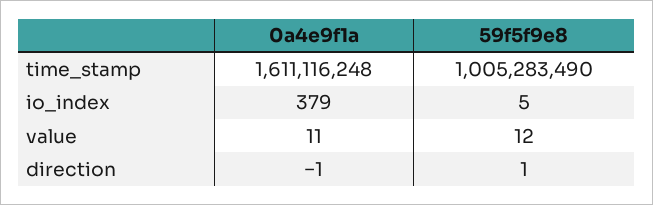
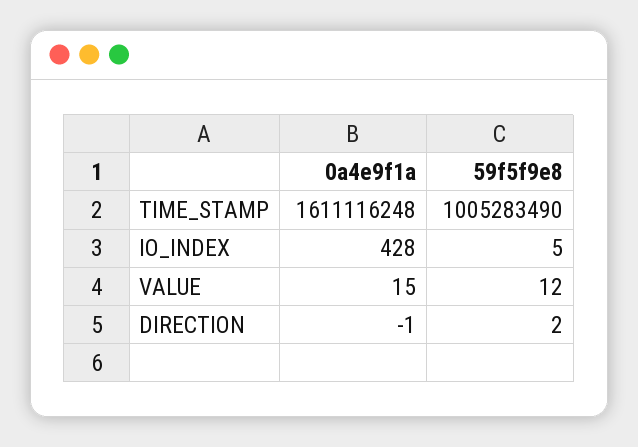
0a4e9f1a, io_index: 379 -> 428
0a4e9f1a, value: 11 -> 15
59f5f9e8, direction: 1 -> 2

